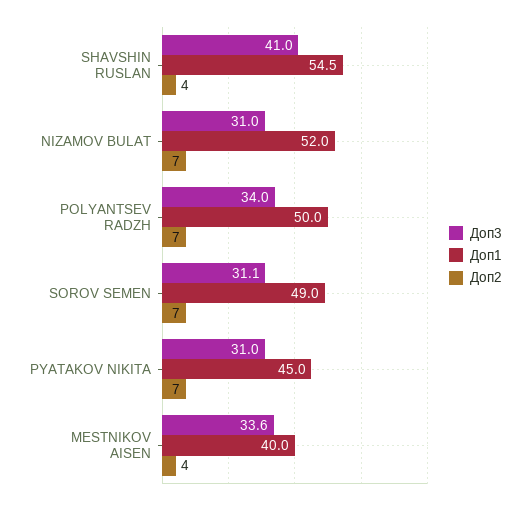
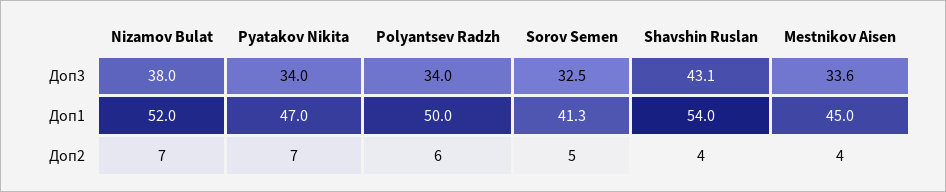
Доп3, SHAVSHIN RUSLAN: 41 -> 43.1
Доп1, SHAVSHIN RUSLAN: 54.5 -> 54
Доп3, NIZAMOV BULAT: 31 -> 38
Доп2, POLYANTSEV RADZH: 7 -> 6
Доп3, SOROV SEMEN: 31.1 -> 32.5
Доп1, SOROV SEMEN: 49 -> 41.3
Доп2, SOROV SEMEN: 7 -> 5
Доп3, PYATAKOV NIKITA: 31 -> 34
Доп1, PYATAKOV NIKITA: 45 -> 47
Доп1, MESTNIKOV AISEN: 40 -> 45

